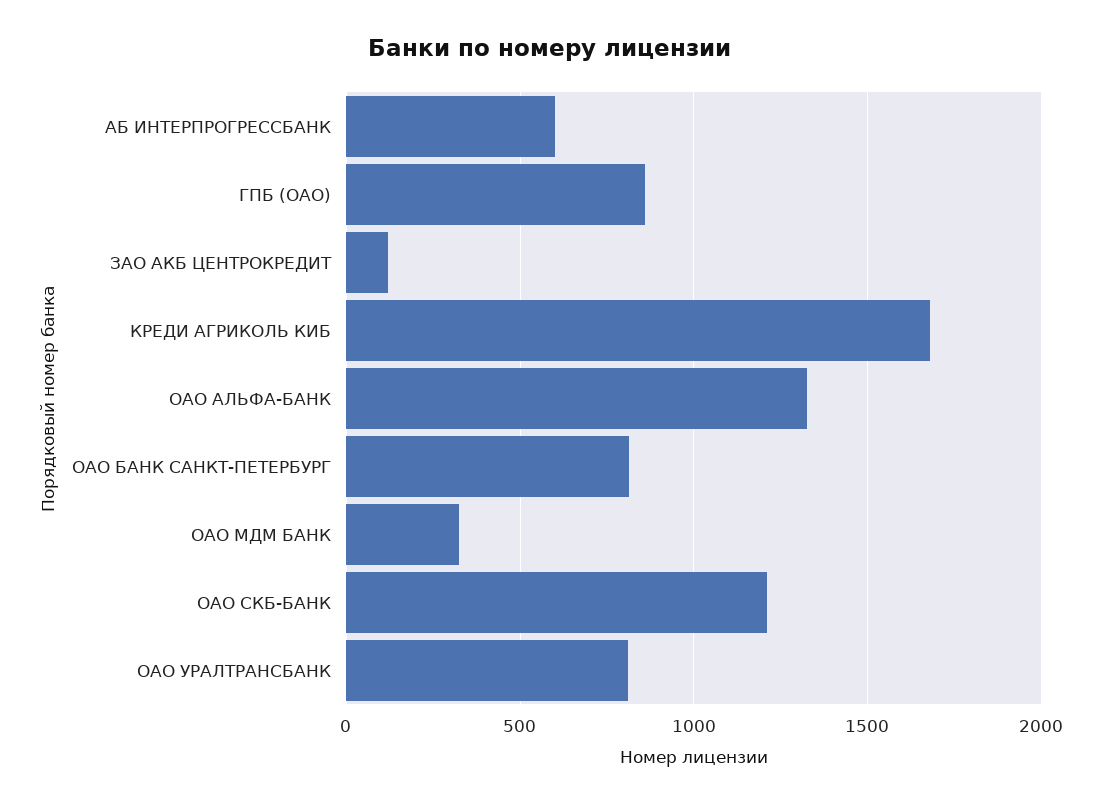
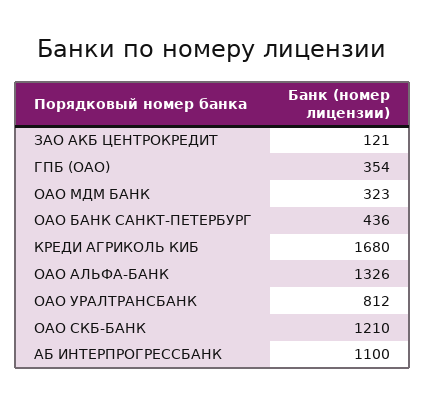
АБ ИНТЕРПРОГРЕССБАНК: 600 -> 1100
ГПБ (ОАО): 850 -> 354
ОАО БАНК САНКТ-ПЕТЕРБУРГ: 800 -> 436

